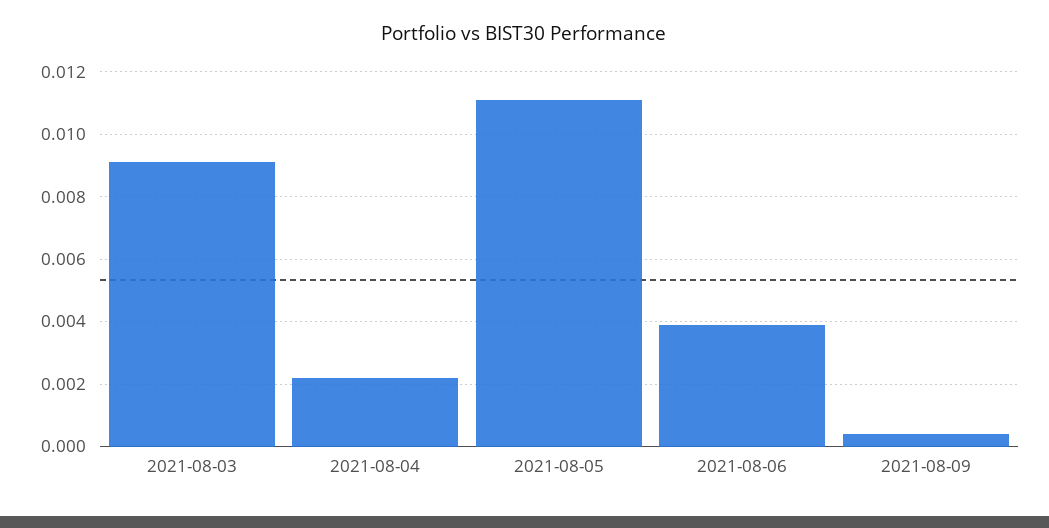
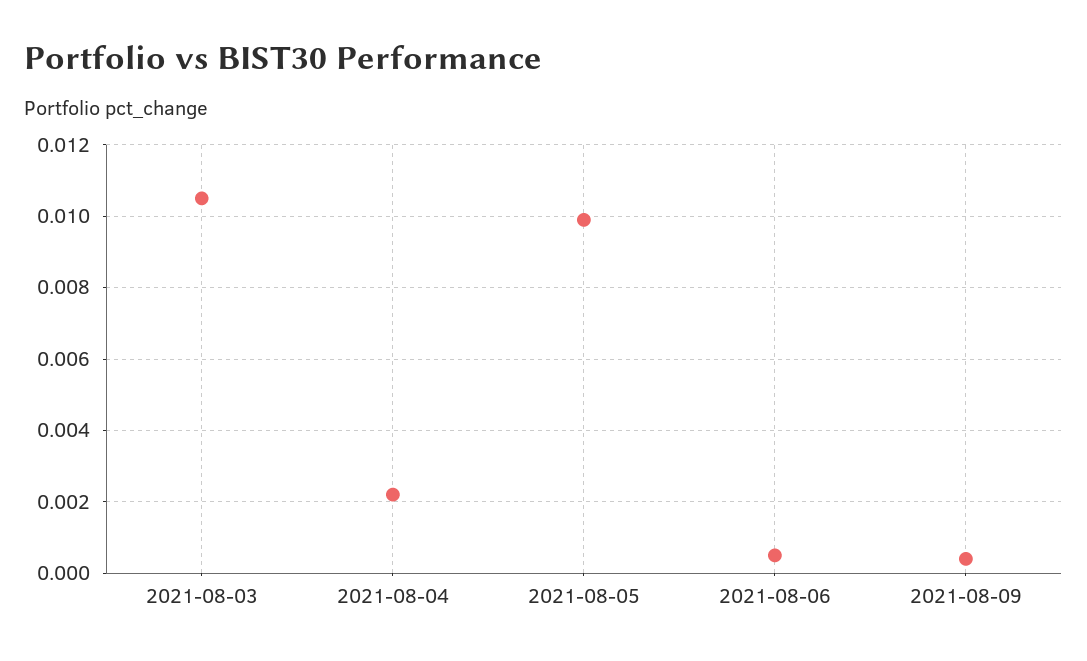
2021-08-03: 0.009 -> 0.0105
2021-08-05: 0.011 -> 0.01
2021-08-06: 0.004 -> 0.0005

